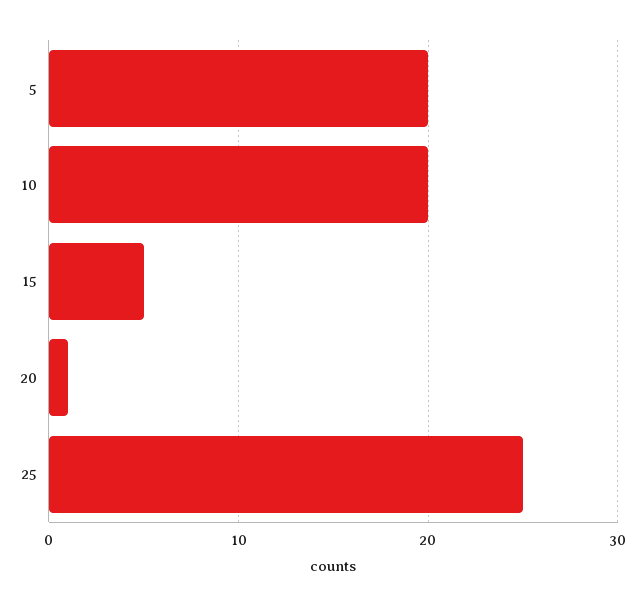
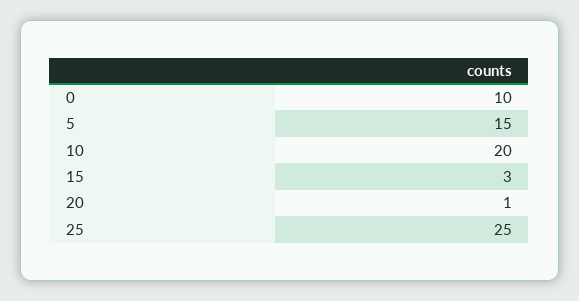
5: 20 -> 15
15: 5 -> 3
0: none -> 10

